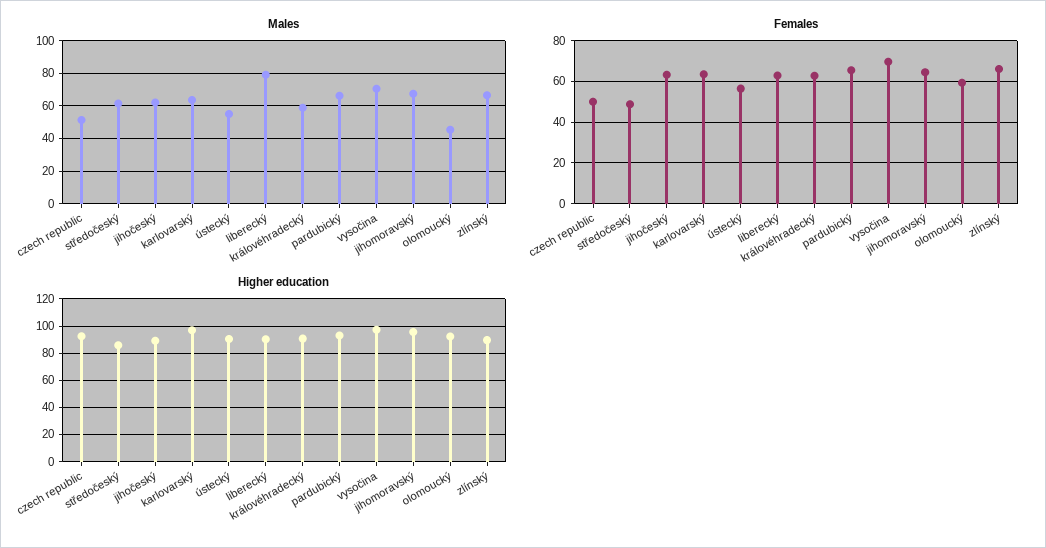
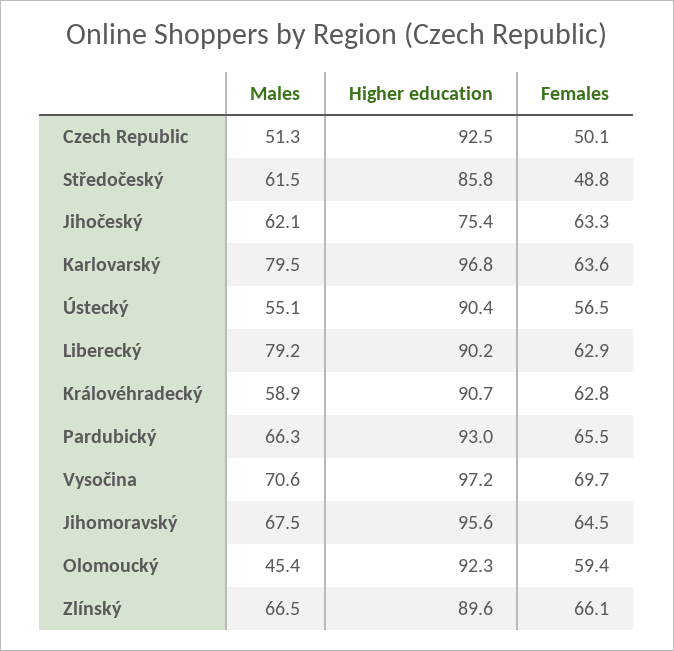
Males, karlovarský: 65 -> 79.5
Higher education, jihočeský: 90 -> 75.4

